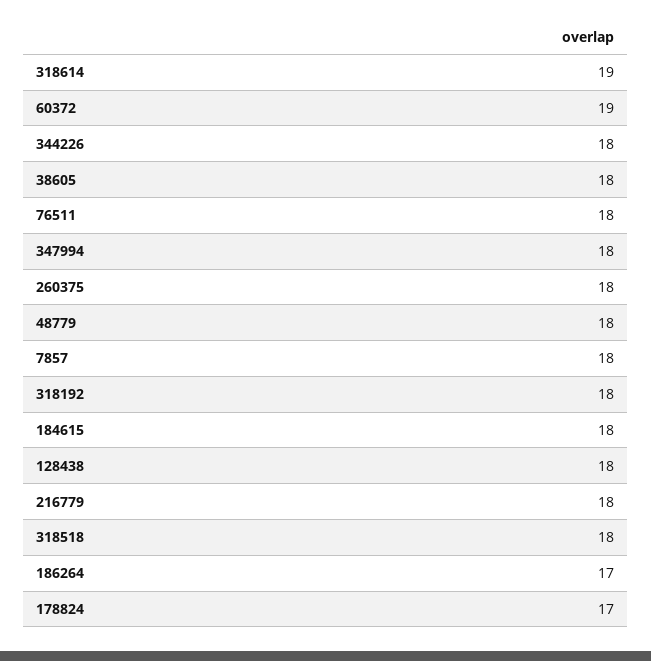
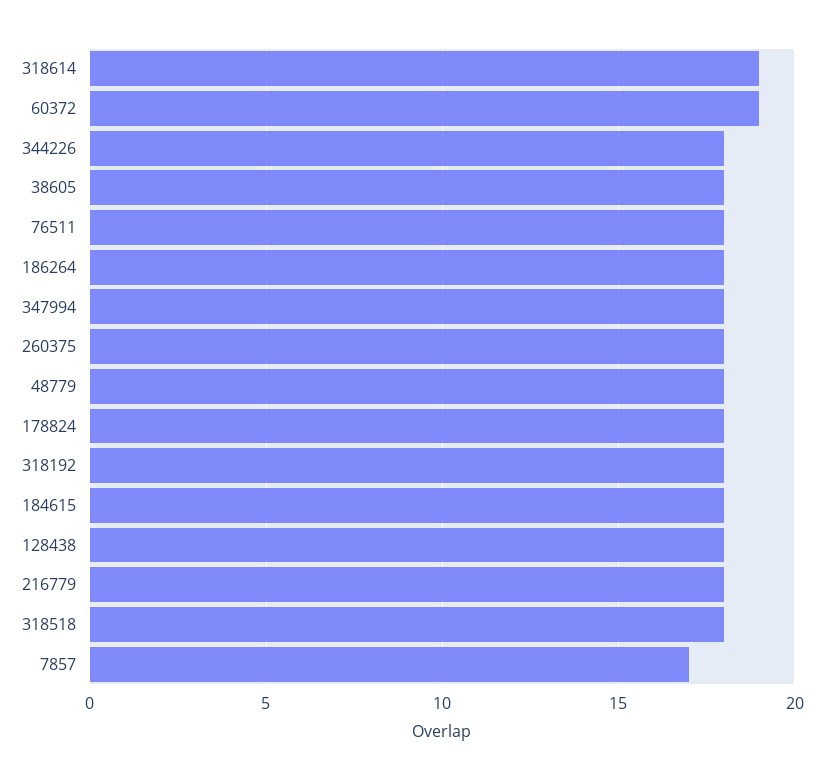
7857: 18 -> 17
186264: 17 -> 18
178824: 17 -> 18

